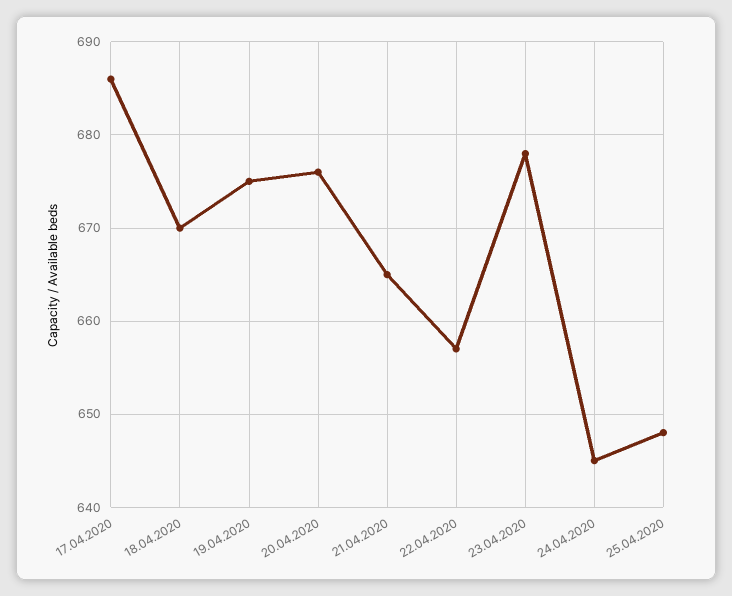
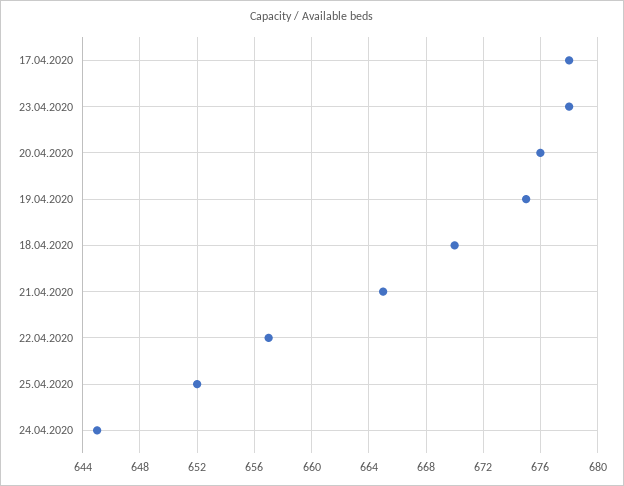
17.04.2020: 686 -> 678
25.04.2020: 648 -> 652

